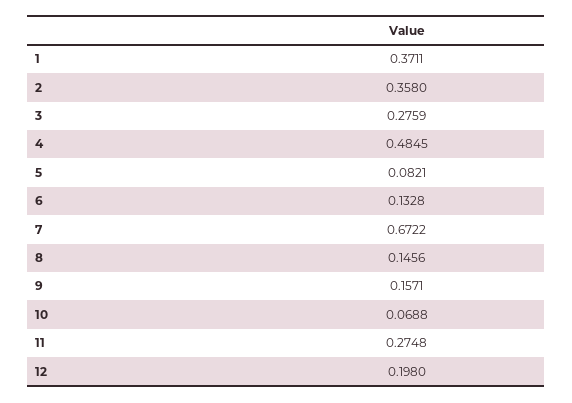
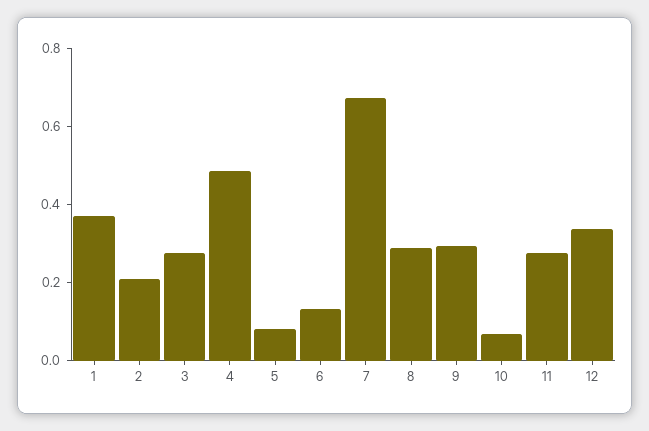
2: 0.358 -> 0.2
8: 0.1456 -> 0.3
9: 0.1571 -> 0.3
12: 0.198 -> 0.35

